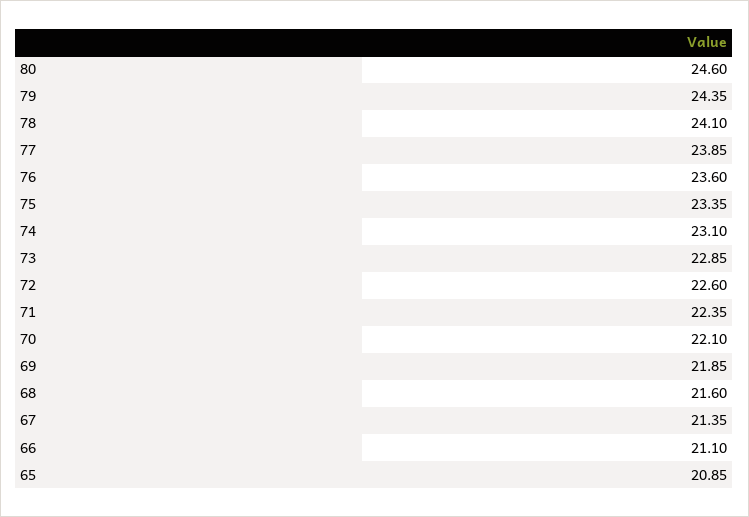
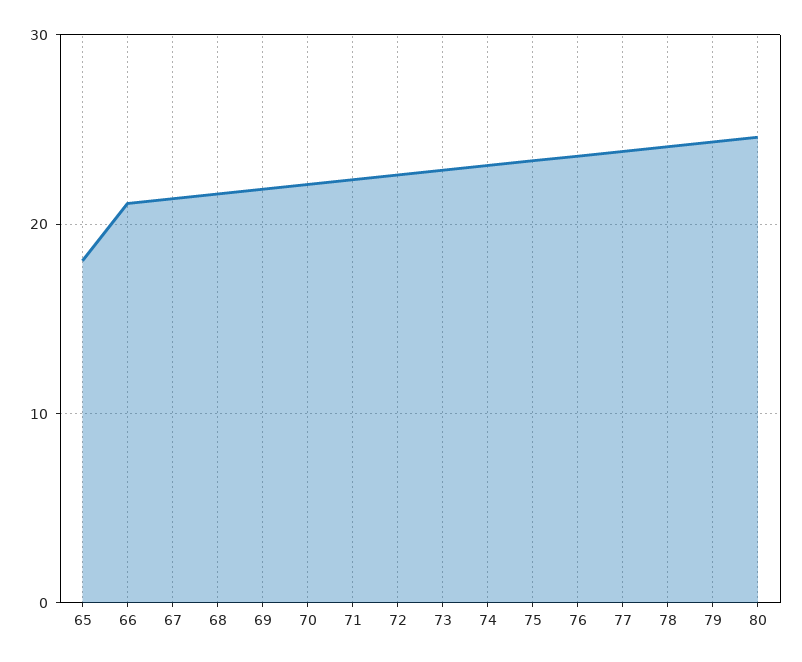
65: 20.85 -> 18

